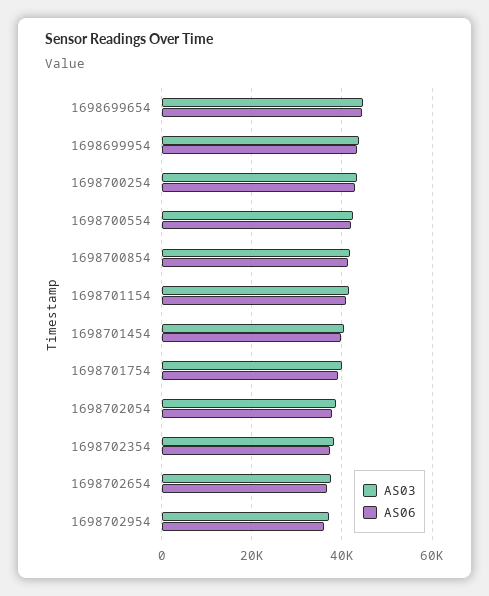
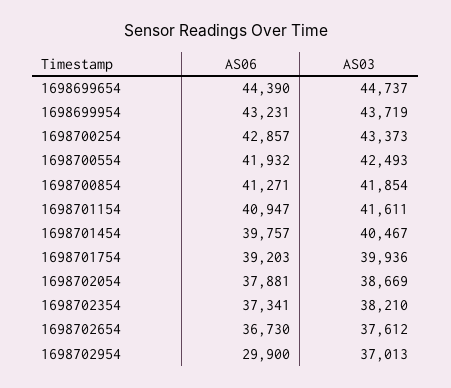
AS06, 1698702954: 36000 -> 29900

